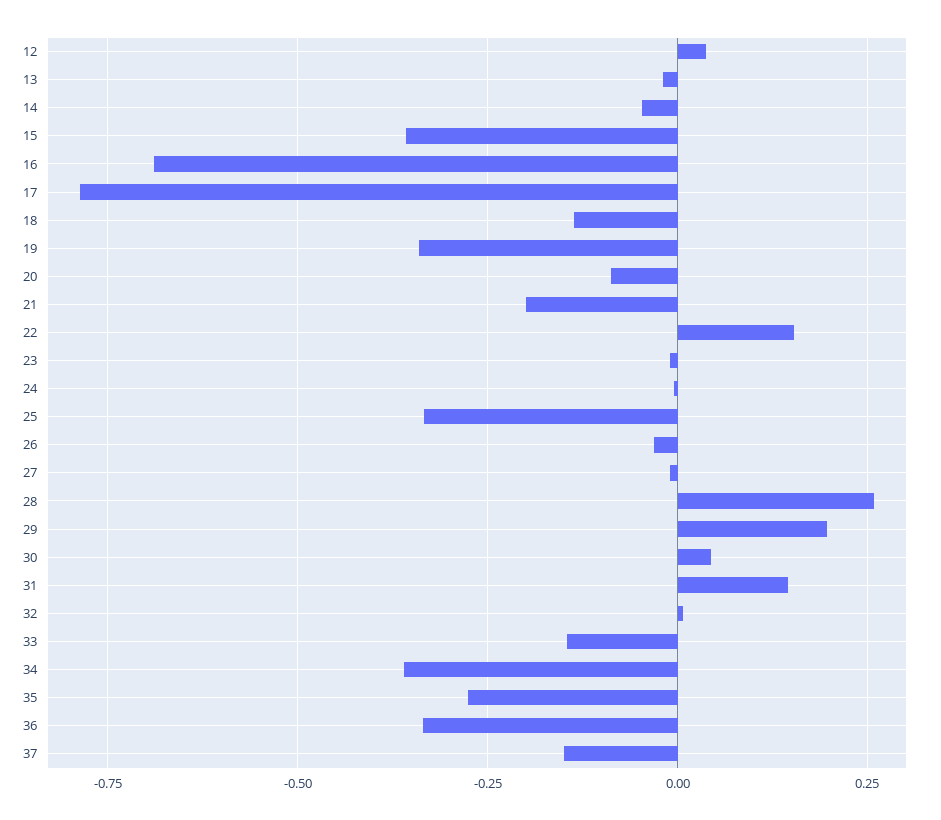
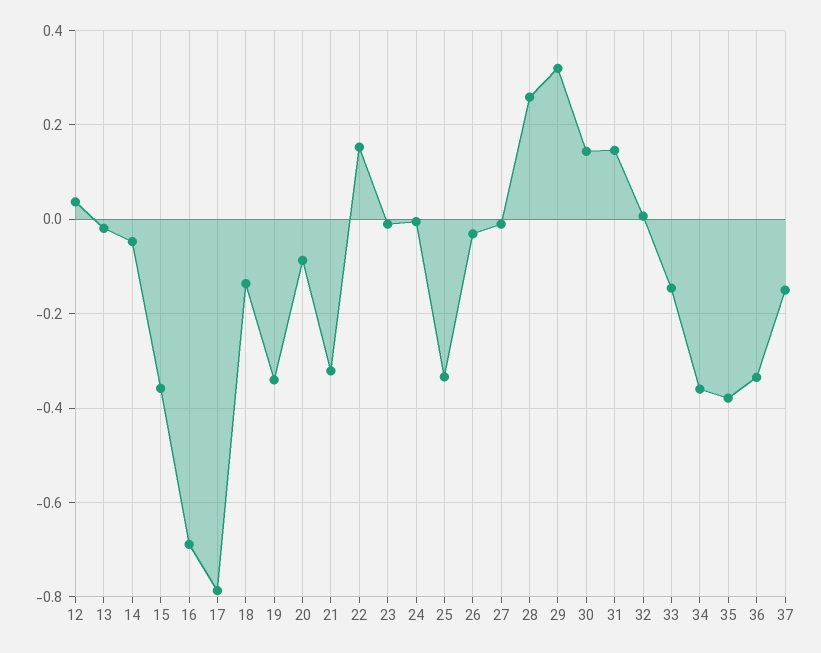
21: -0.2 -> -0.32
29: 0.2 -> 0.32
30: 0.05 -> 0.14
35: -0.275 -> -0.38

